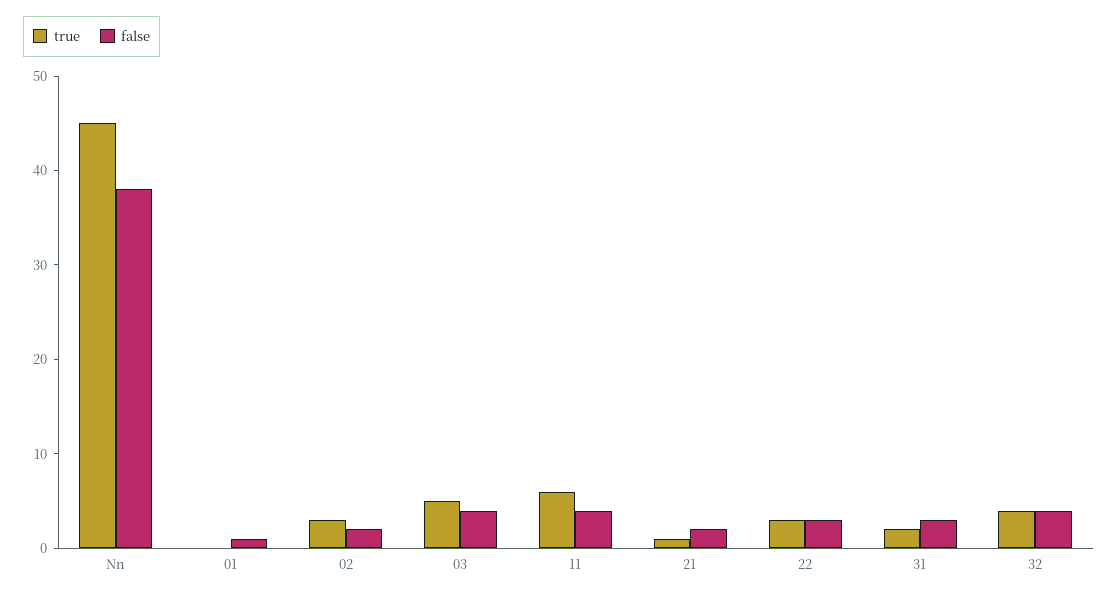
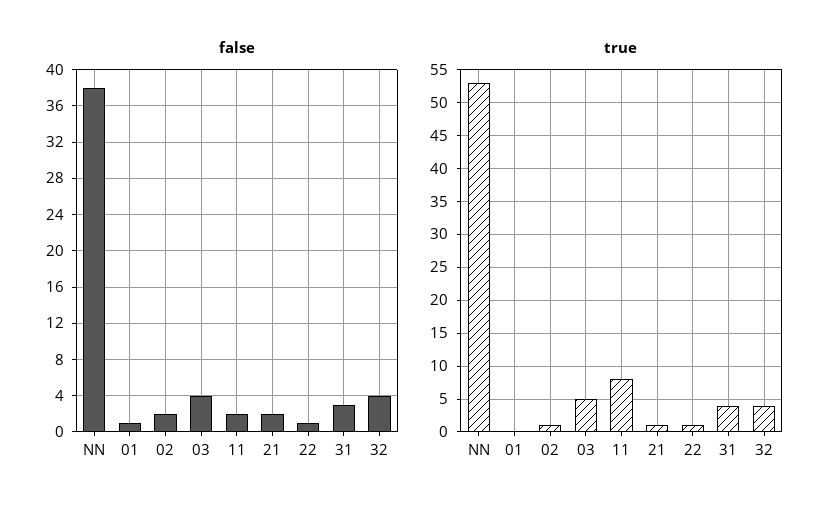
true, Nn: 45 -> 53
true, 02: 3 -> 1
true, 11: 6 -> 8
false, 11: 4 -> 2
true, 22: 3 -> 1
false, 22: 3 -> 1
true, 31: 2 -> 4

